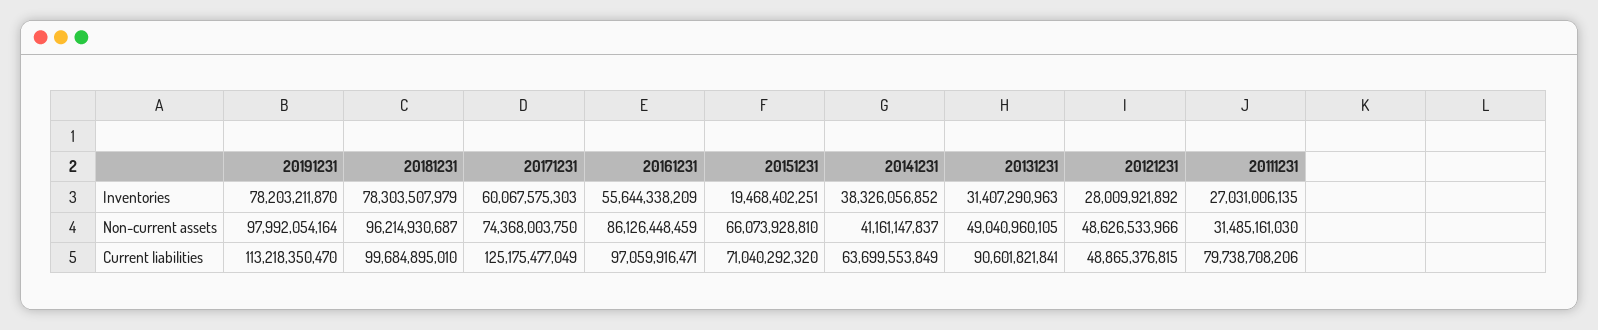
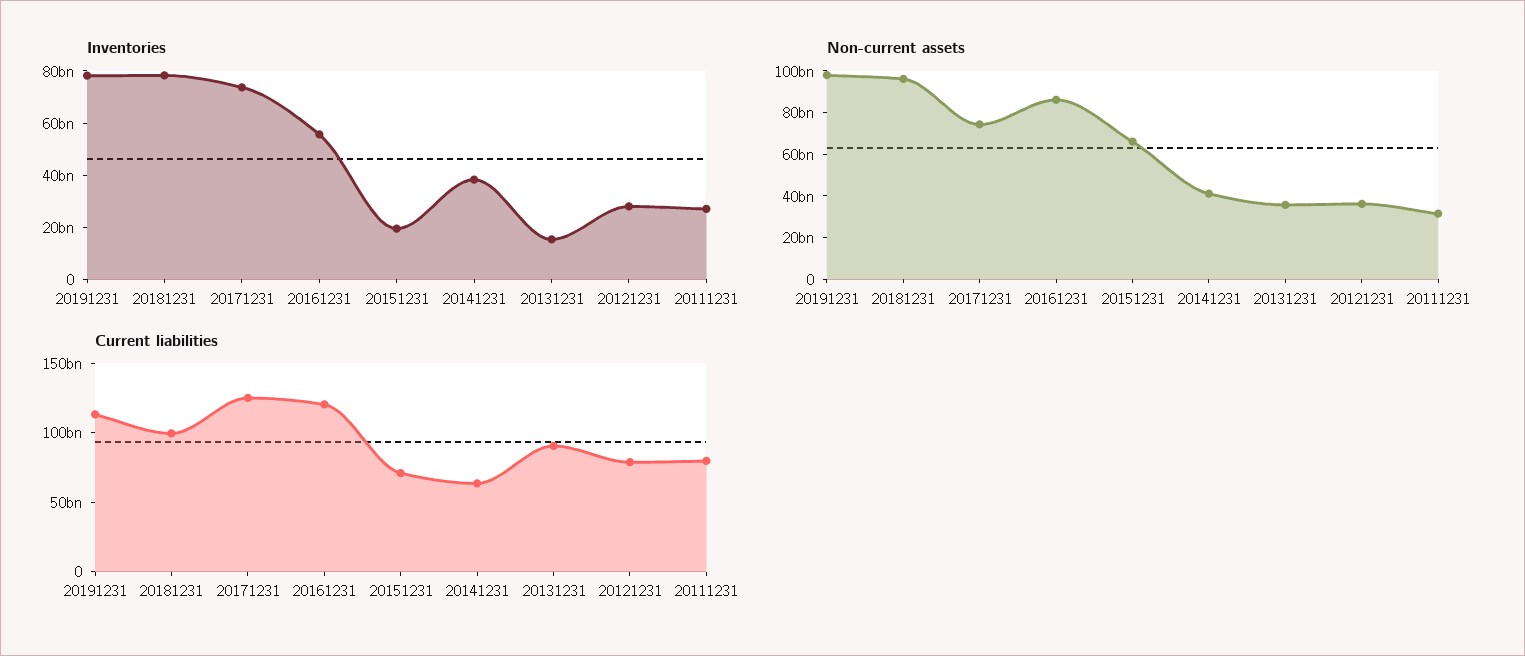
Inventories, 20171231: 60067575303 -> 75000000000
Inventories, 20131231: 31407290963 -> 15000000000
Non-current assets, 20131231: 49040960105 -> 35000000000
Non-current assets, 20121231: 48626533966 -> 35000000000
Current liabilities, 20161231: 97059916471 -> 120000000000
Current liabilities, 20121231: 48865376815 -> 80000000000

